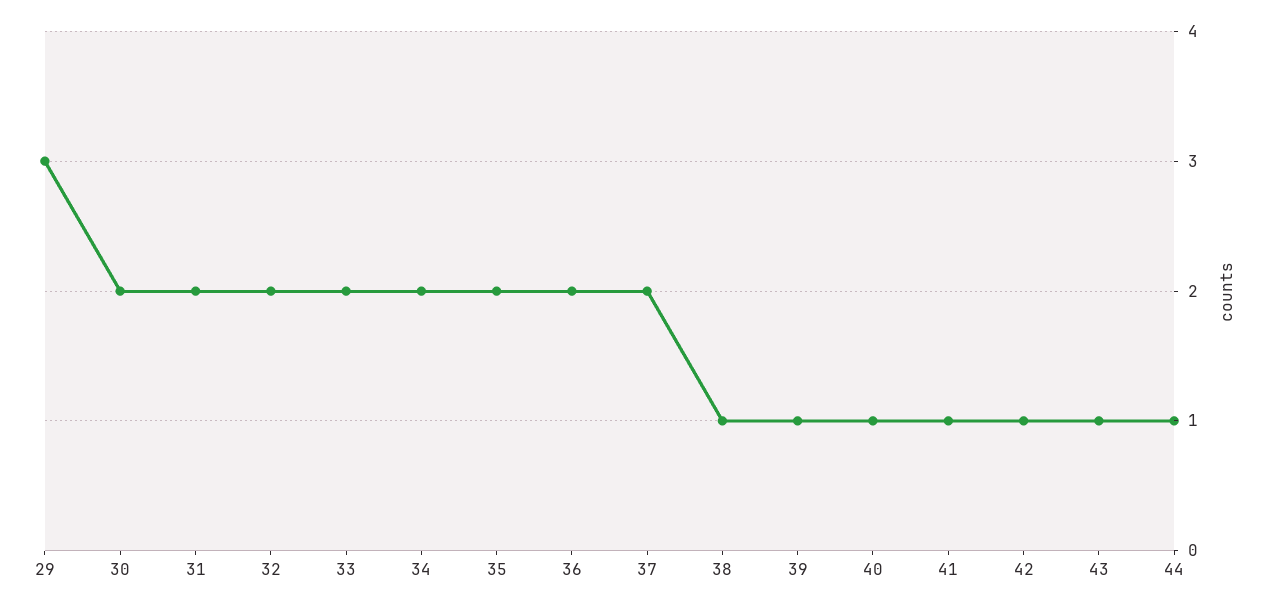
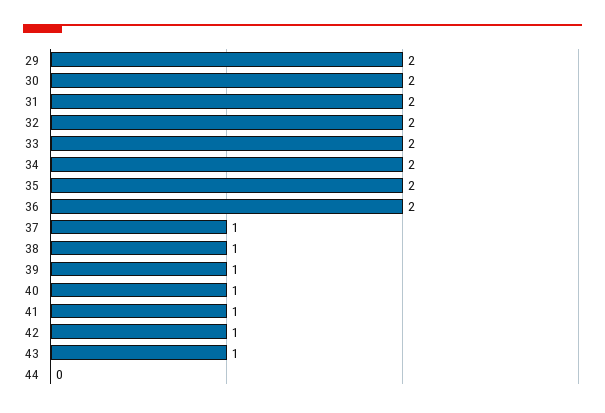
29: 3 -> 2
37: 2 -> 1
44: 1 -> 0

